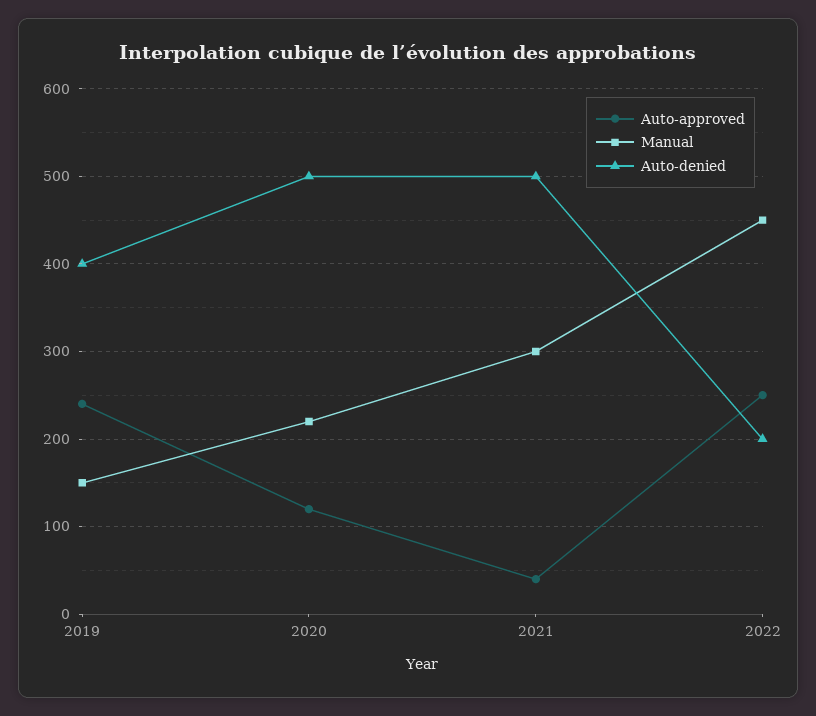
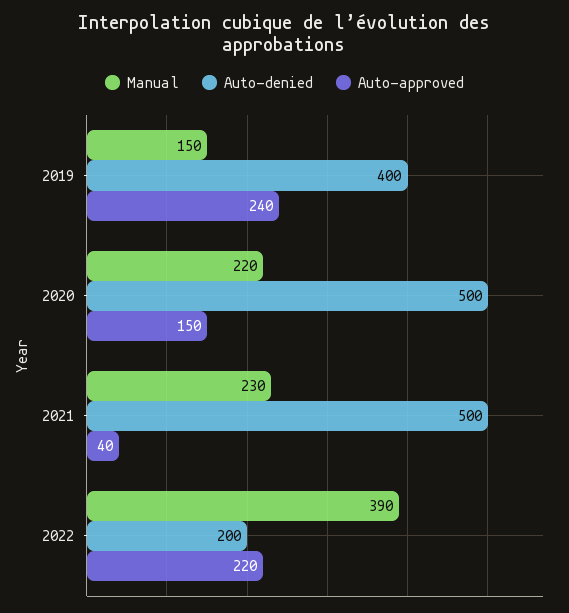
Auto-approved, 2020: 120 -> 150
Manual, 2021: 300 -> 230
Auto-approved, 2022: 250 -> 220
Manual, 2022: 450 -> 390

